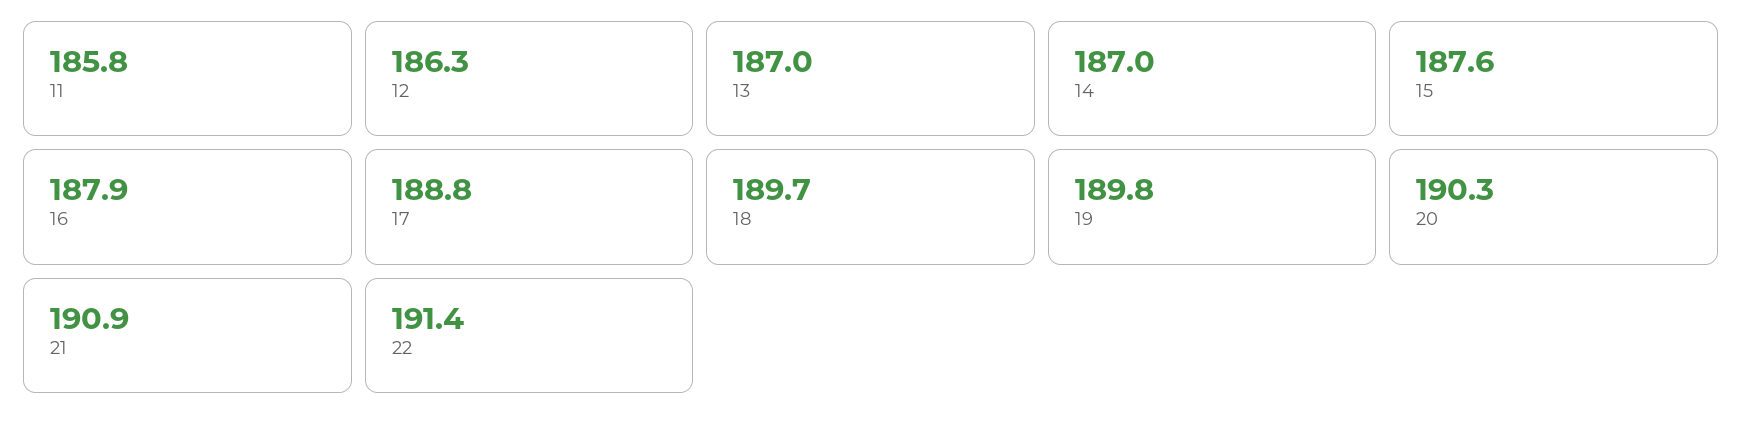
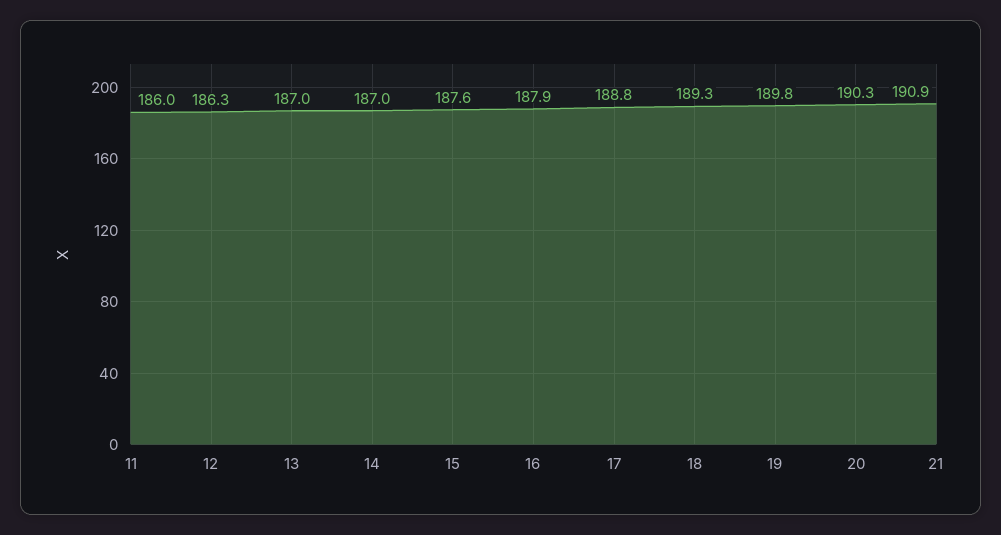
11: 185.8 -> 186
18: 189.7 -> 189.3
22: 191.4 -> none

